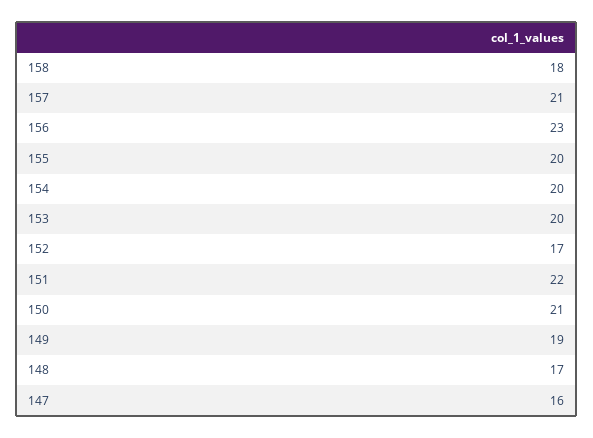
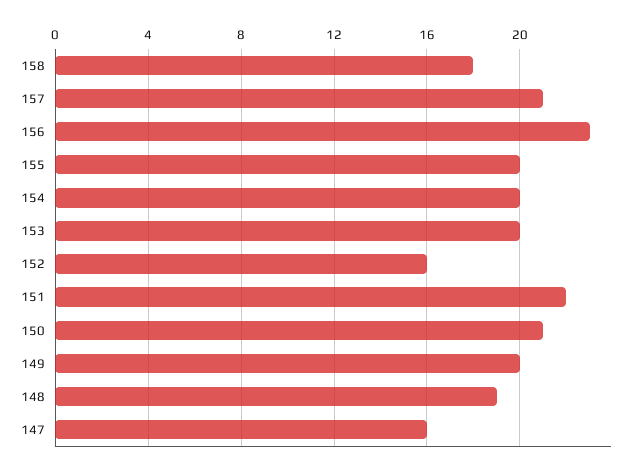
152: 17 -> 16
149: 19 -> 20
148: 17 -> 19

